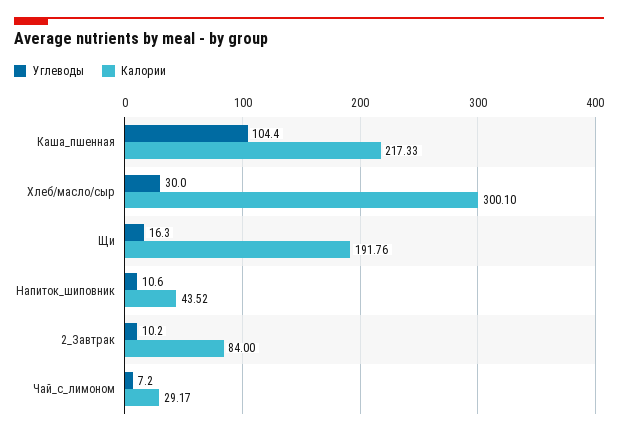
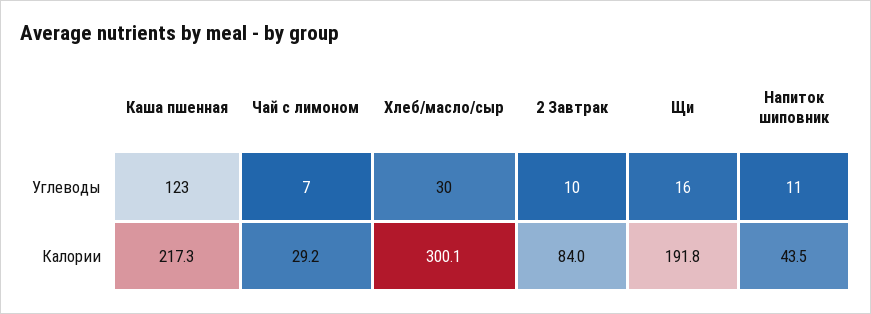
Углеводы, Каша_пшенная: 104.4 -> 123

